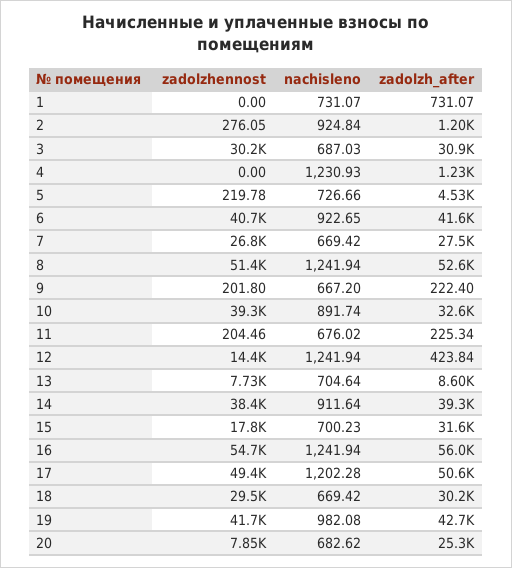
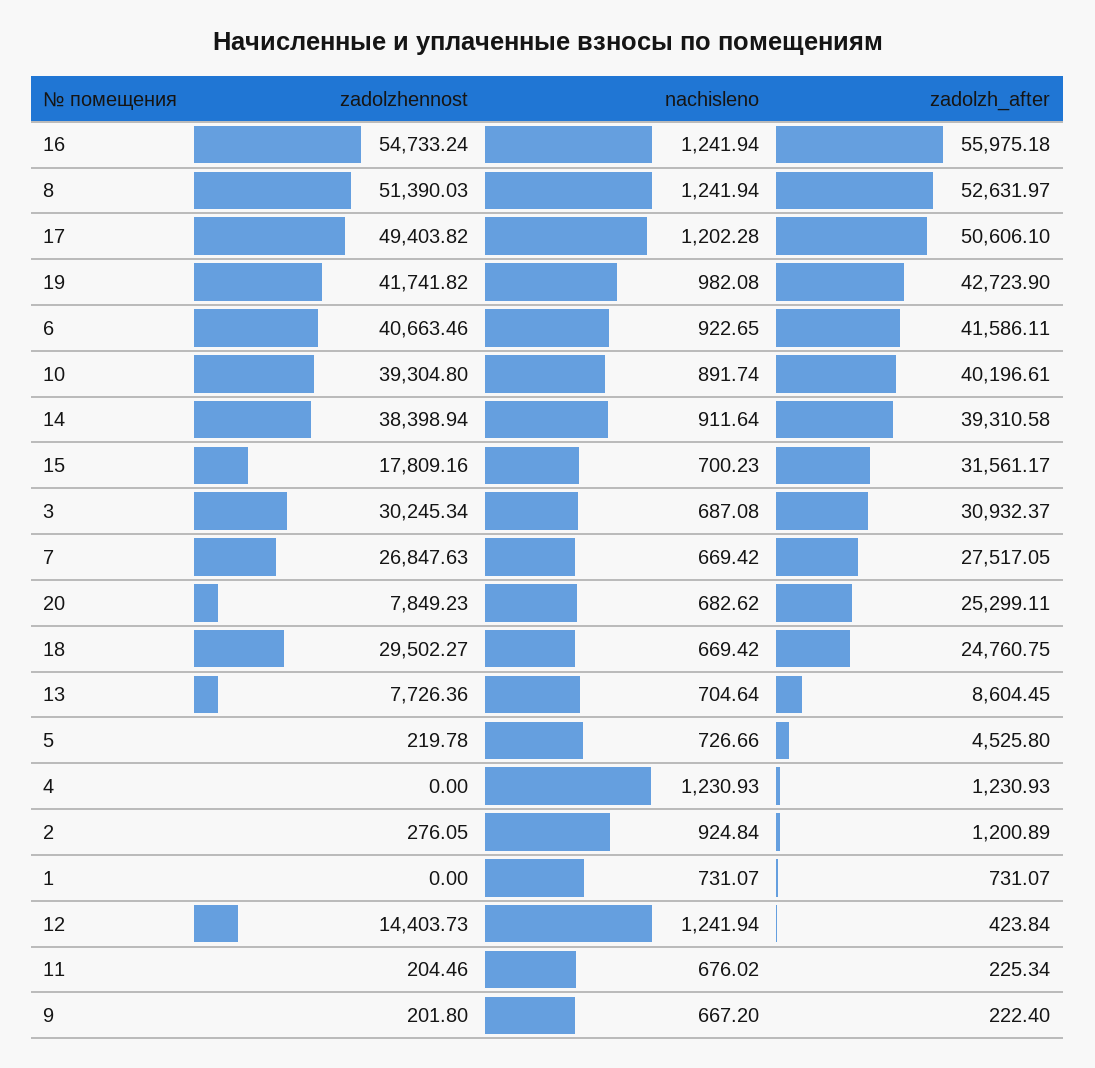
nachisleno, 3: 687.03 -> 687.08
zadolzh_after, 10: 32600 -> 40196.61
zadolzh_after, 18: 30200 -> 24760.75

